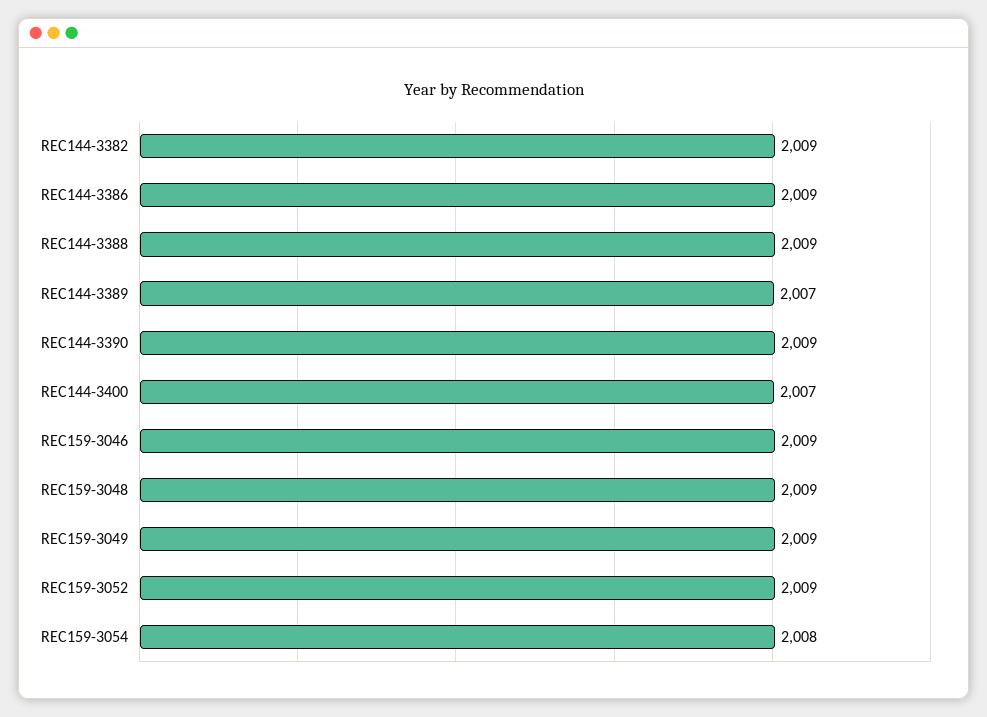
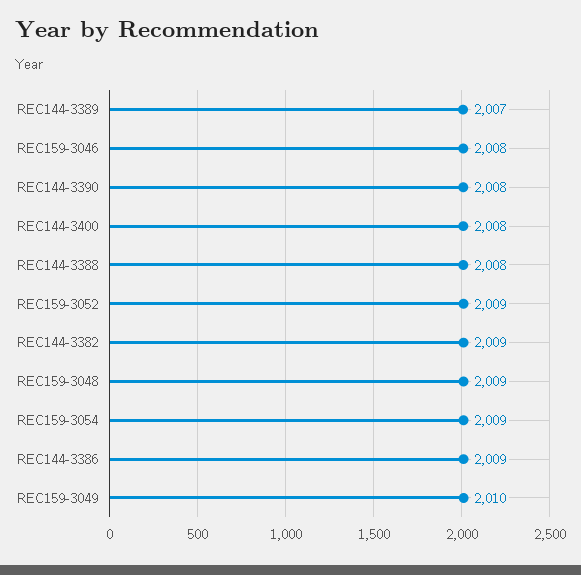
REC144-3388: 2009 -> 2008
REC144-3390: 2009 -> 2008
REC144-3400: 2007 -> 2008
REC159-3046: 2009 -> 2008
REC159-3049: 2009 -> 2010
REC159-3054: 2008 -> 2009

